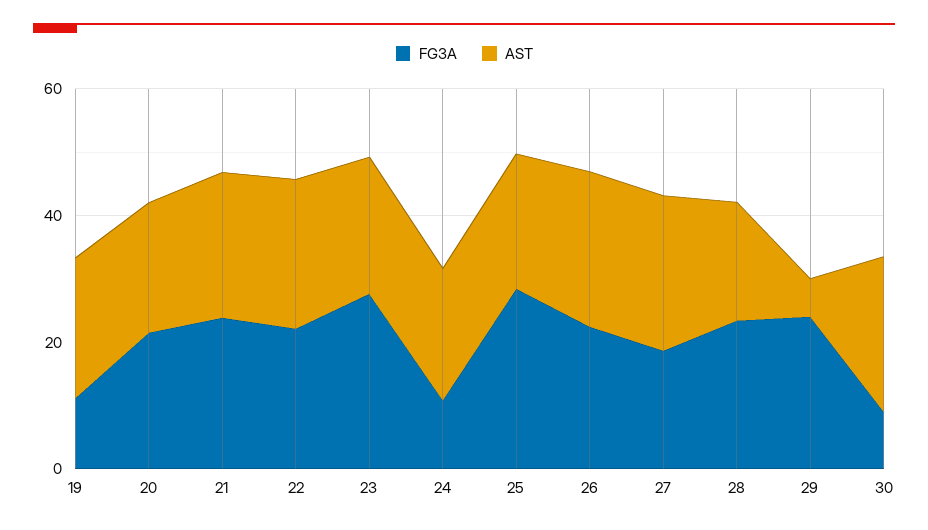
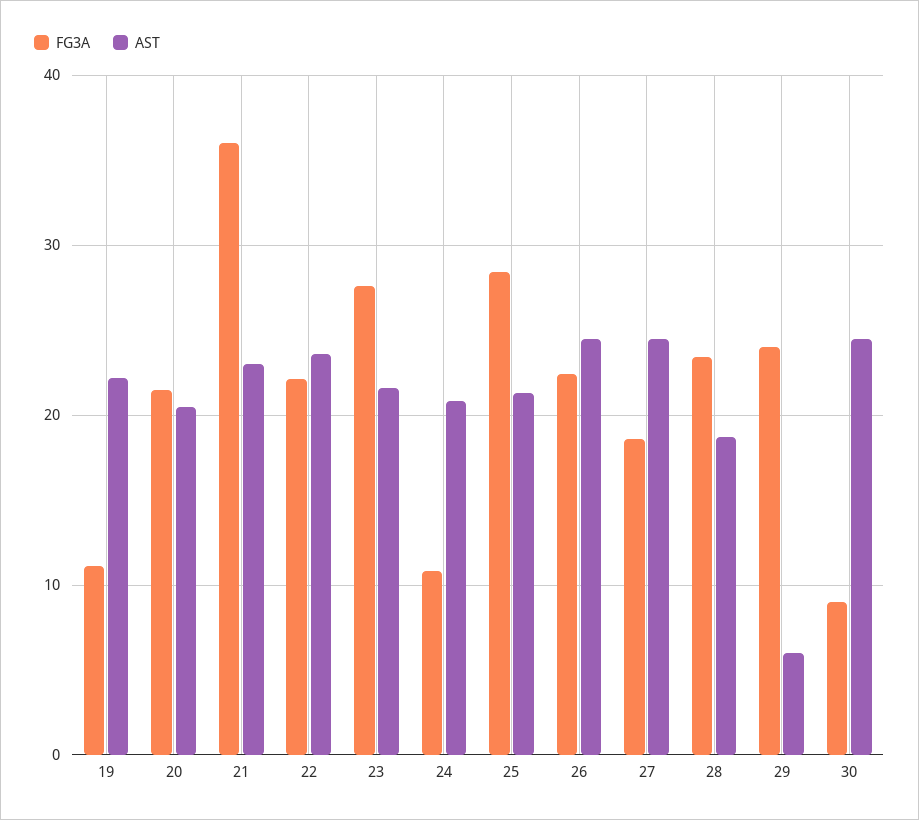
FG3A, 21: 25 -> 36

